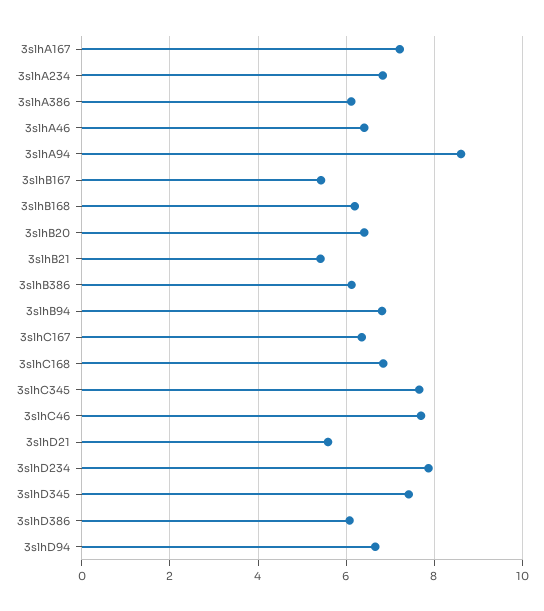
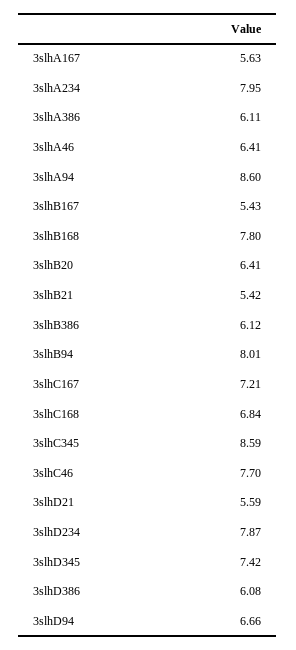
3slhA167: 7.2 -> 5.63
3slhA234: 6.8 -> 7.95
3slhB168: 6.2 -> 7.8
3slhB94: 6.8 -> 8.01
3slhC167: 6.4 -> 7.21
3slhC345: 7.6 -> 8.59

